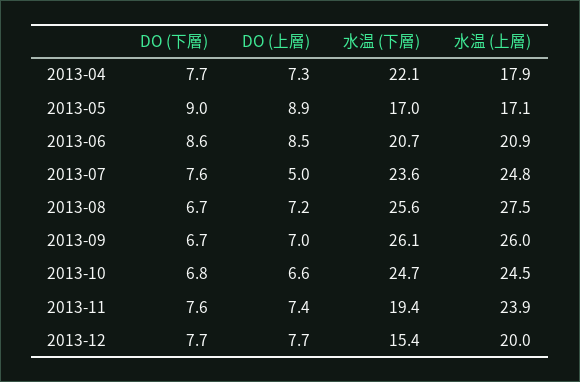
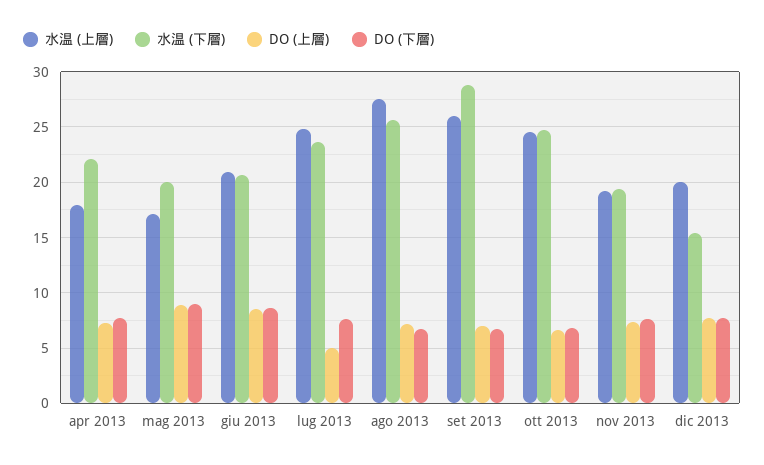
水温 (下層), 2013-05: 17 -> 20
水温 (下層), 2013-09: 26.1 -> 29
水温 (上層), 2013-11: 23.9 -> 19

